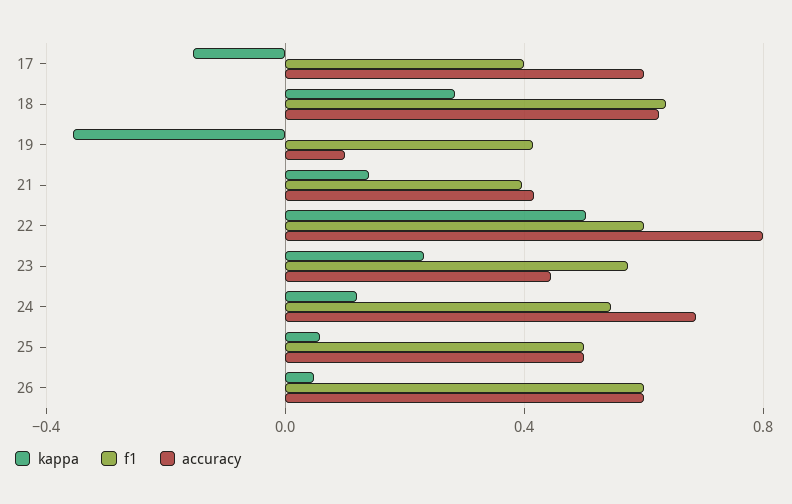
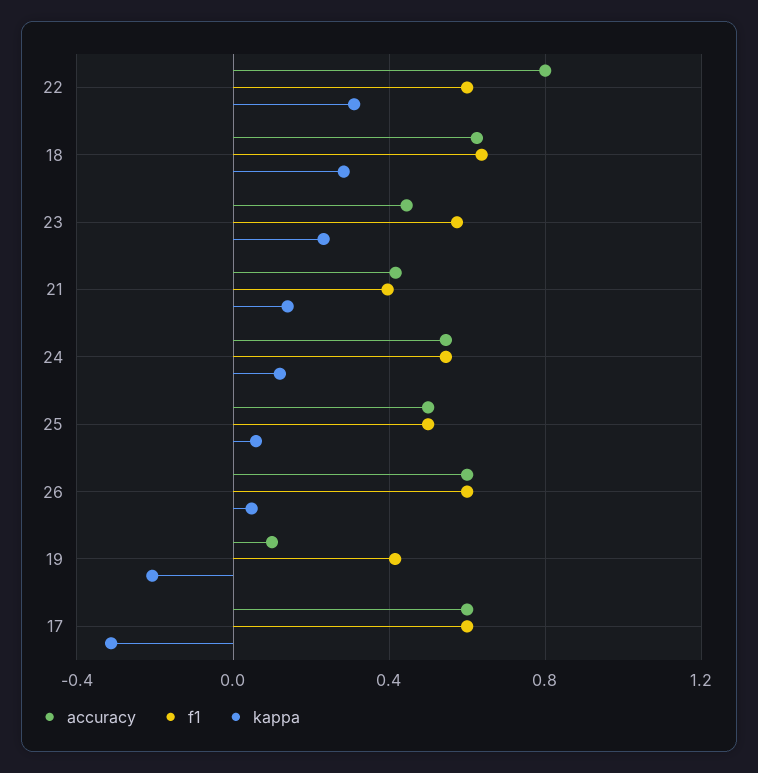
kappa, 17: -0.15 -> -0.3
f1, 17: 0.4 -> 0.6
kappa, 19: -0.35 -> -0.2
kappa, 22: 0.5 -> 0.3
accuracy, 24: 0.7 -> 0.55

